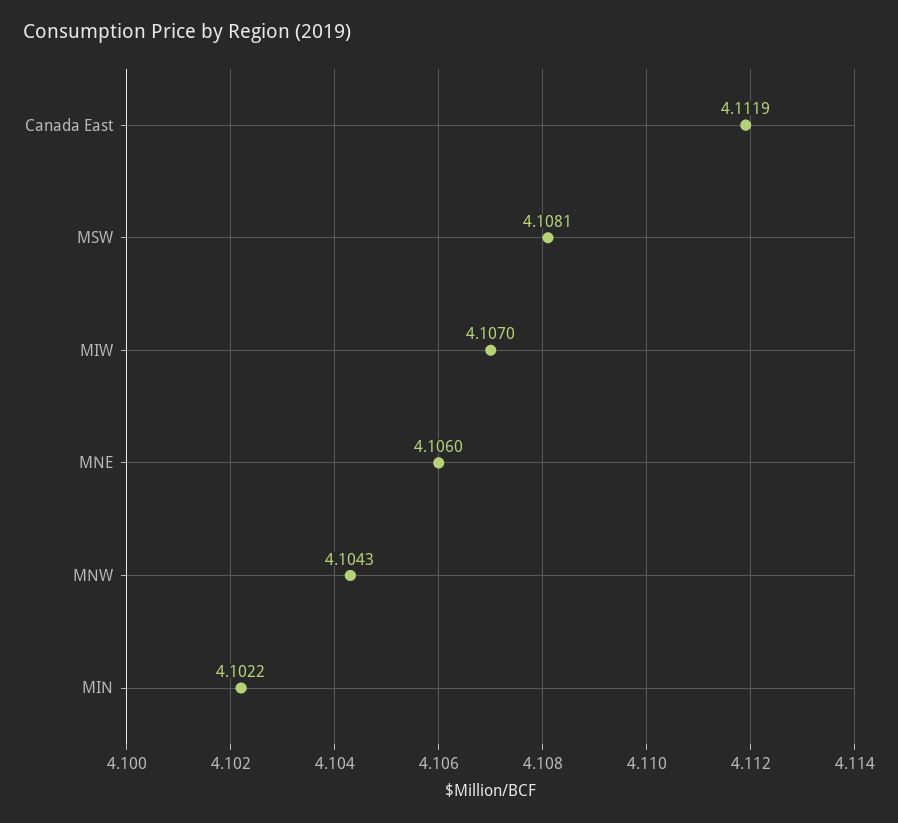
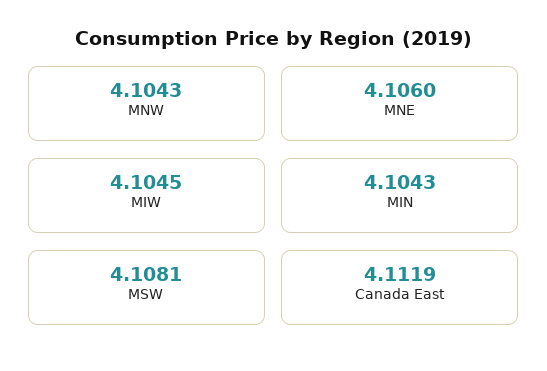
MIW: 4.107 -> 4.1045
MIN: 4.1022 -> 4.1043

